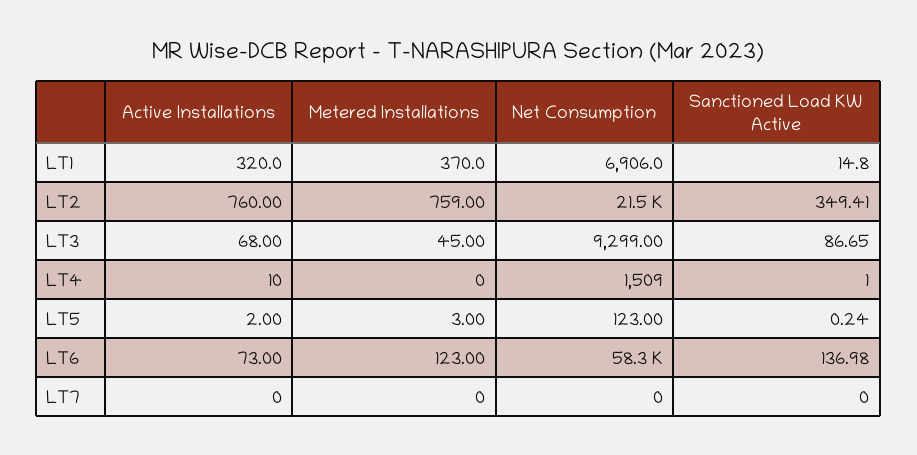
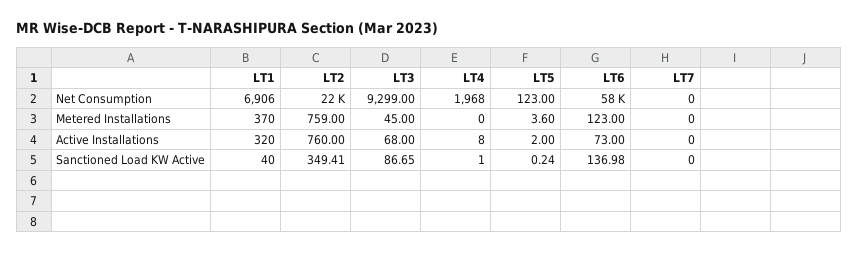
Sanctioned Load KW Active, LT1: 14.8 -> 40
Active Installations, LT4: 10 -> 8
Net Consumption, LT4: 1509 -> 1968
Metered Installations, LT5: 3 -> 3.6

